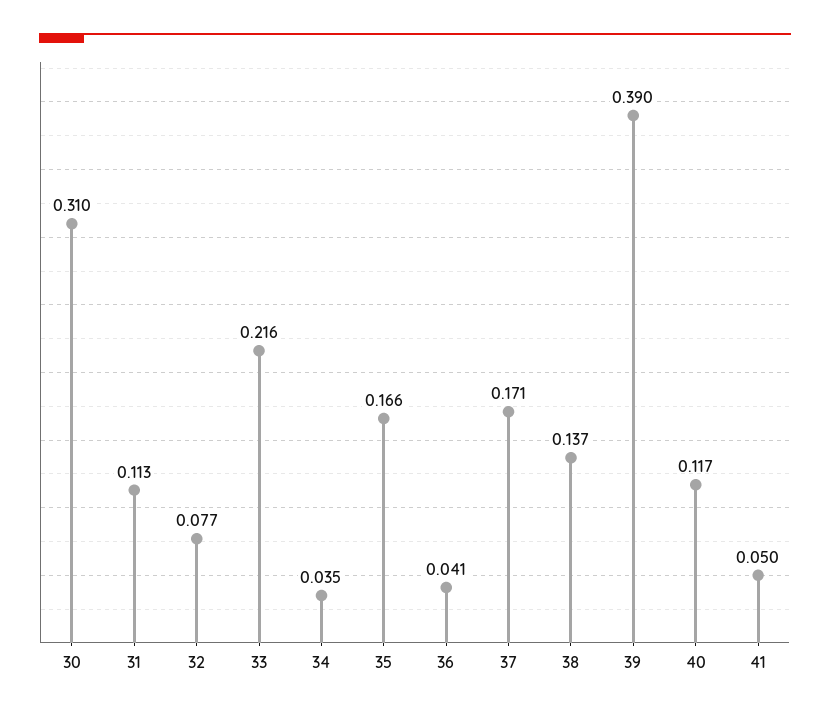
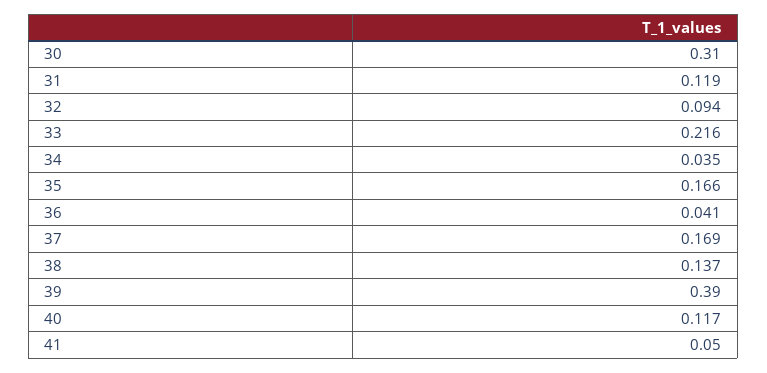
31: 0.113 -> 0.119
32: 0.077 -> 0.094
37: 0.171 -> 0.169

